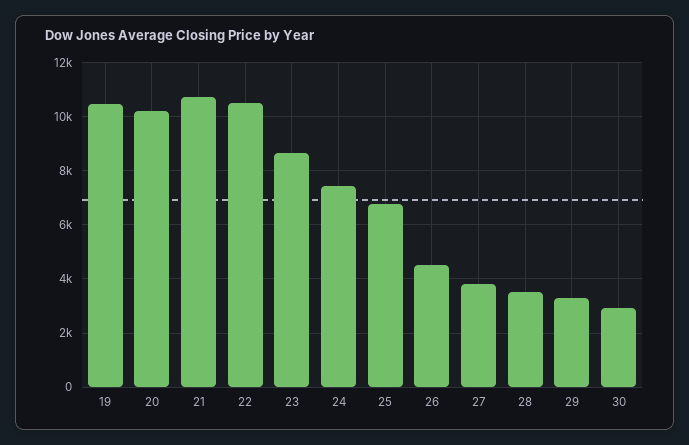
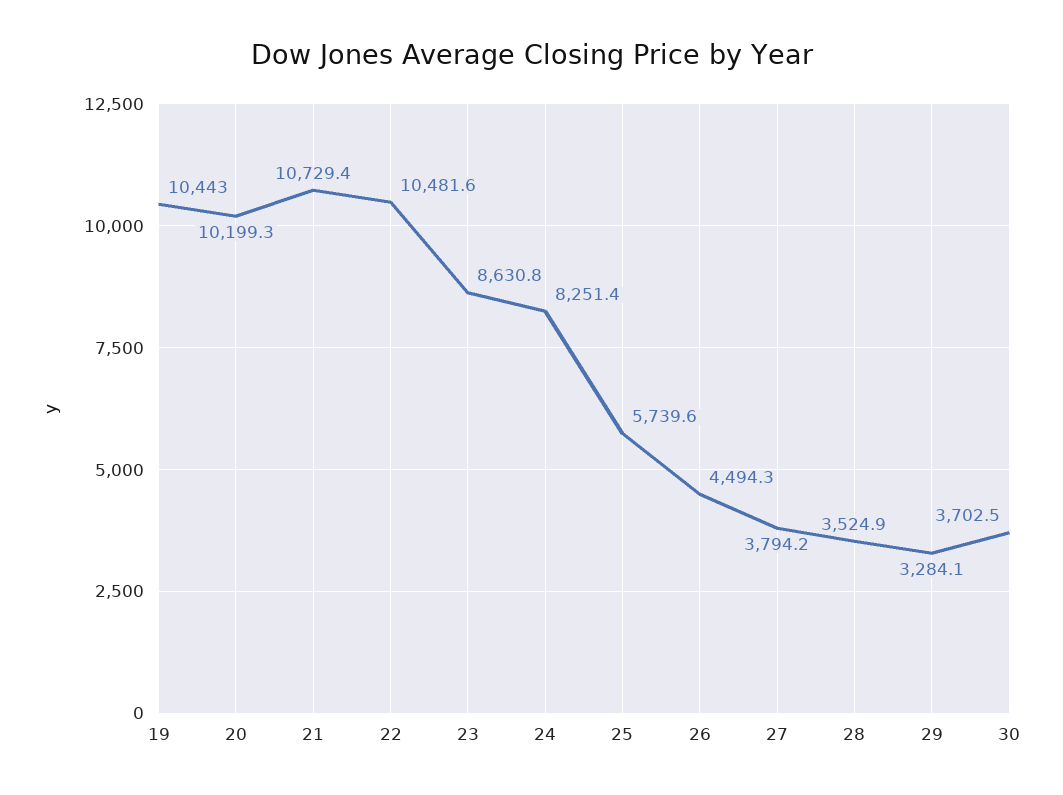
24: 7500 -> 8251.4
25: 6750 -> 5739.6
30: 3000 -> 3702.5

